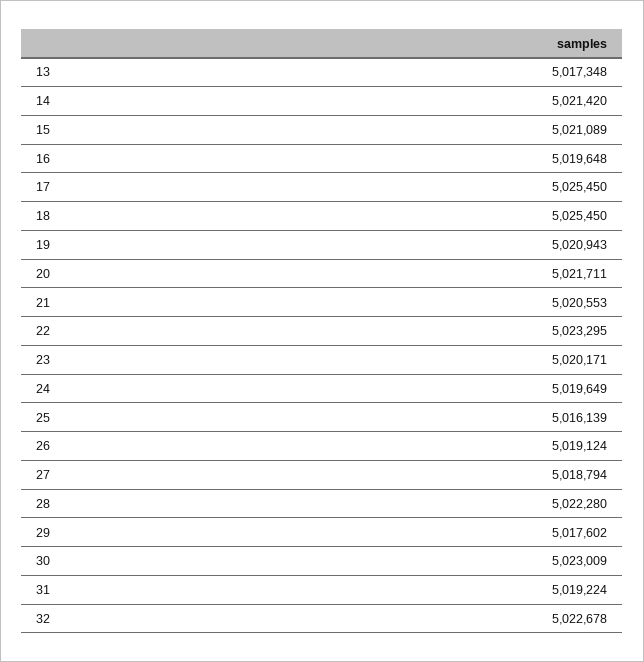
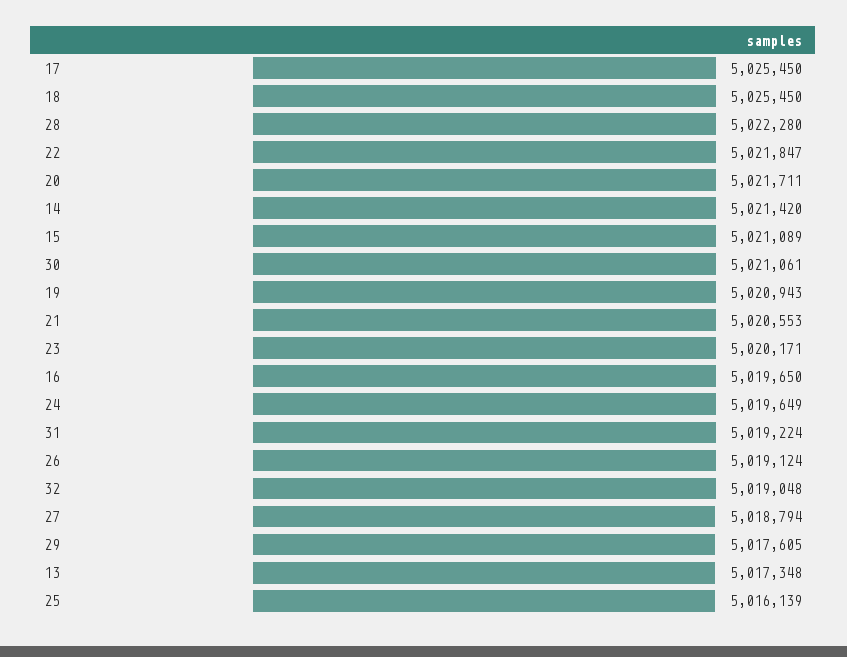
16: 5019648 -> 5019650
22: 5023295 -> 5021847
29: 5017602 -> 5017605
30: 5023009 -> 5021061
32: 5022678 -> 5019048

